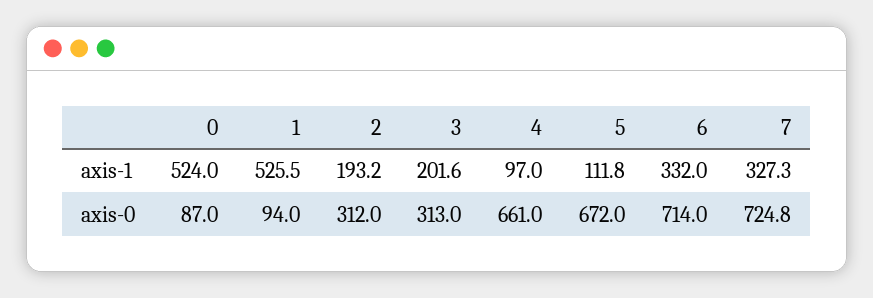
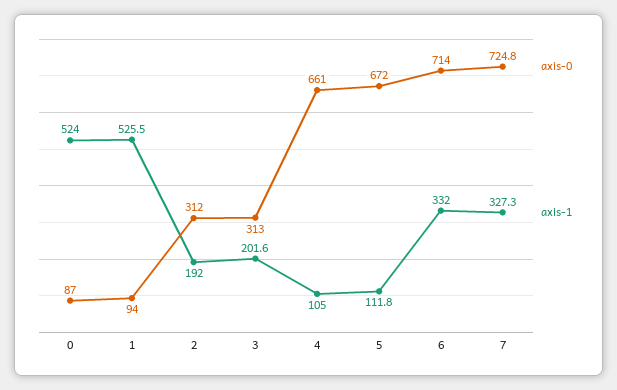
axis-1, 2: 193.2 -> 192
axis-1, 4: 97 -> 105

